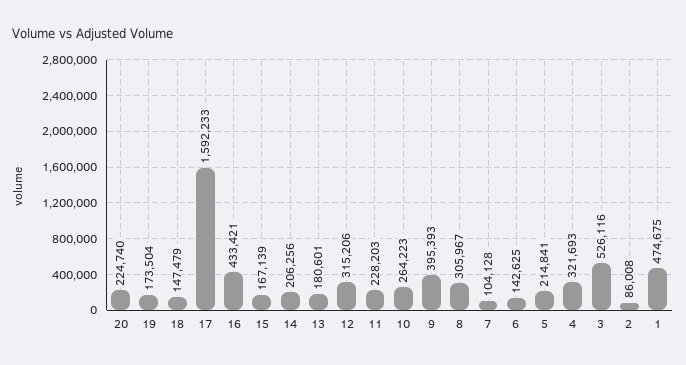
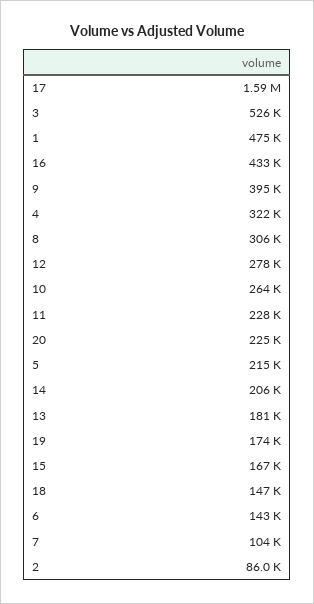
12: 315206 -> 278000

